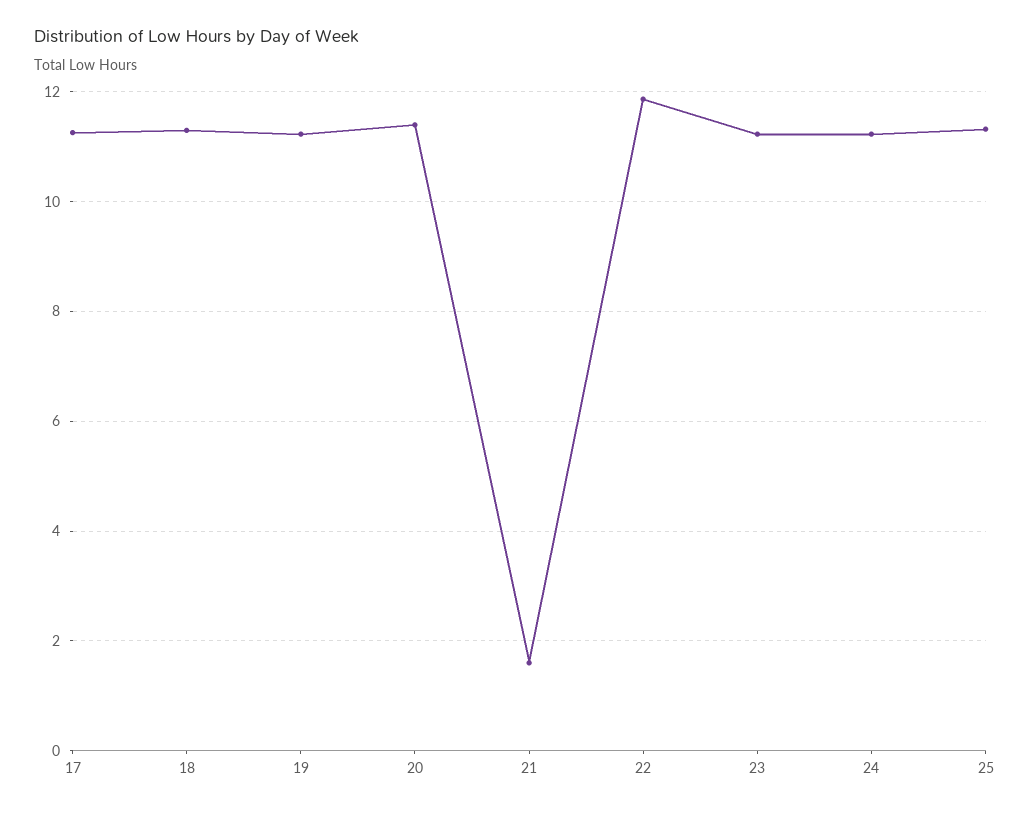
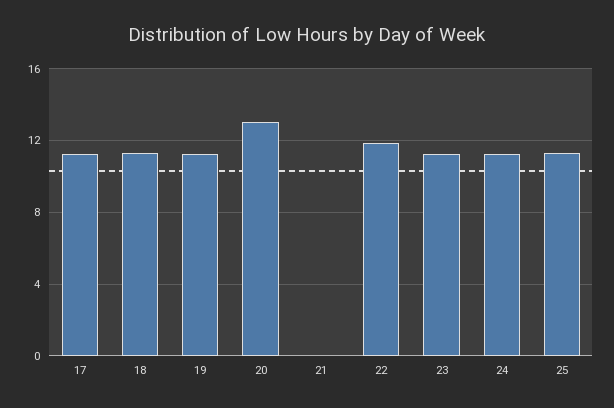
20: 11.4 -> 13
21: 1.6 -> 0

